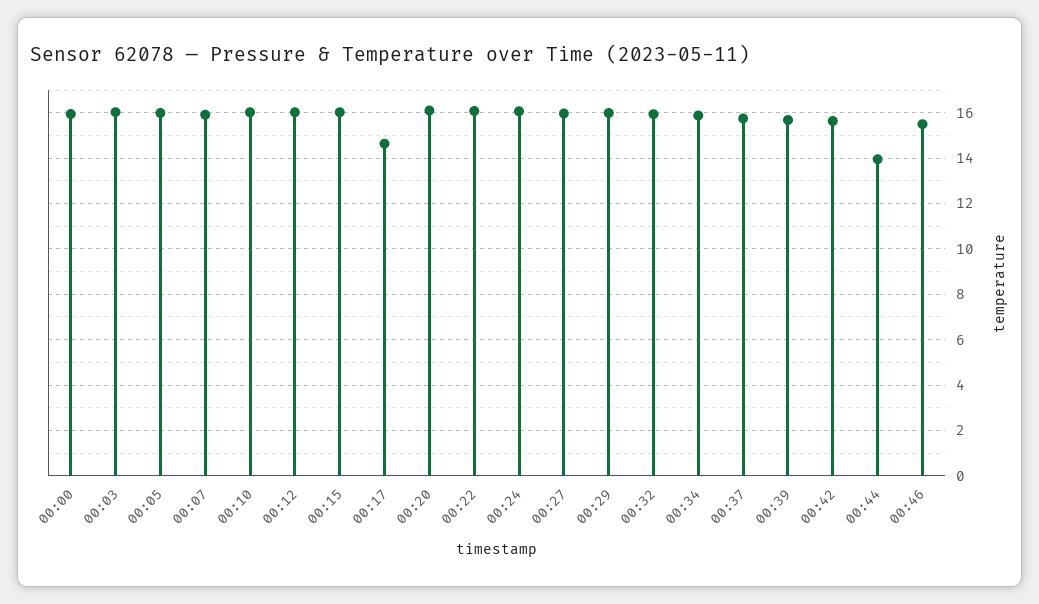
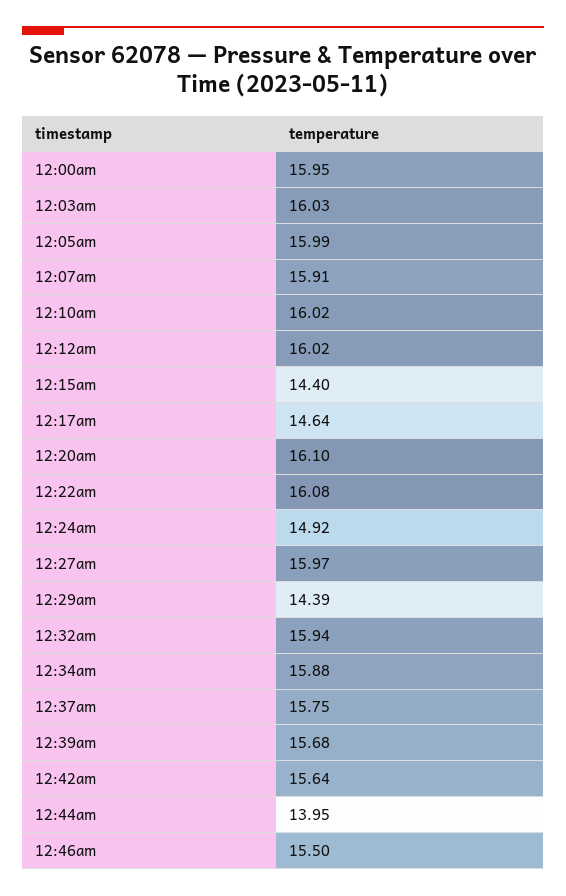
00:15: 16 -> 14.4
00:24: 16 -> 14.92
00:29: 16 -> 14.39

